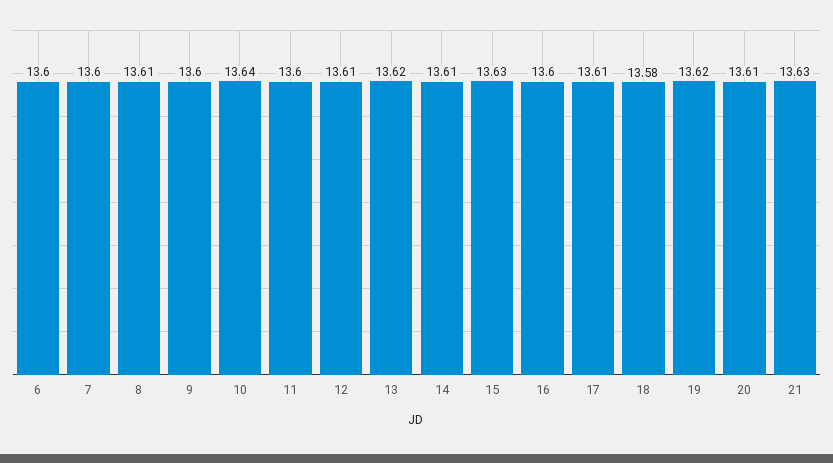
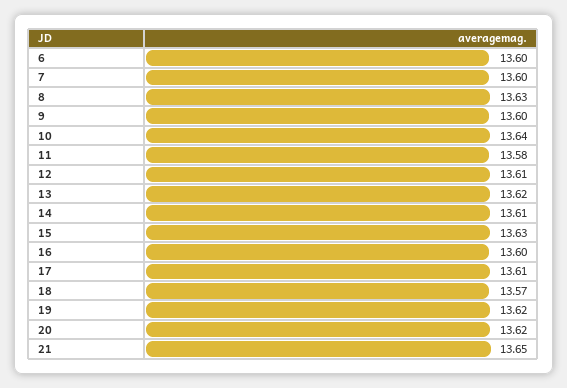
8: 13.61 -> 13.63
11: 13.6 -> 13.58
18: 13.58 -> 13.57
20: 13.61 -> 13.62
21: 13.63 -> 13.65

